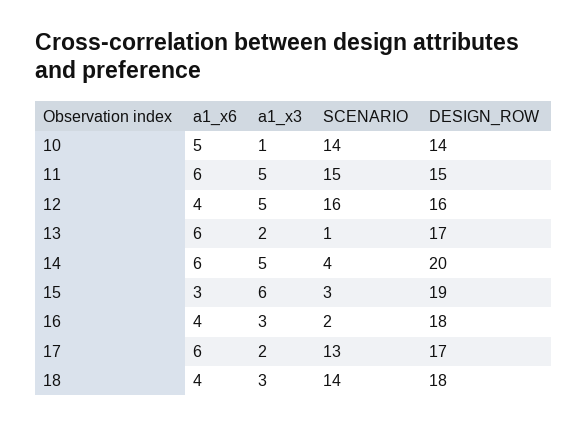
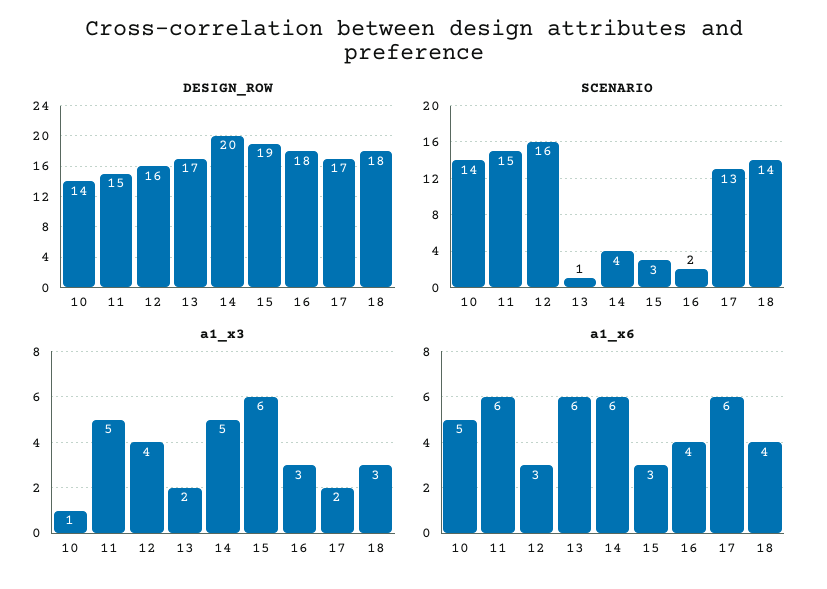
a1_x6, 12: 4 -> 3
a1_x3, 12: 5 -> 4

